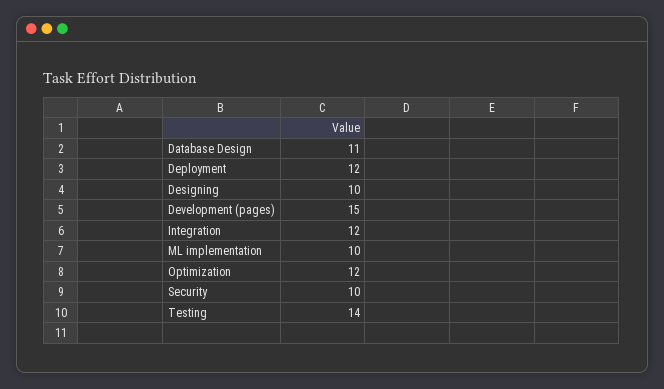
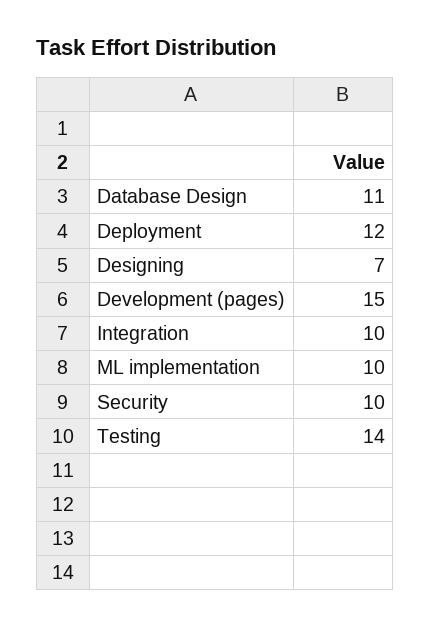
Designing: 10 -> 7
Integration: 12 -> 10
Optimization: 12 -> none

